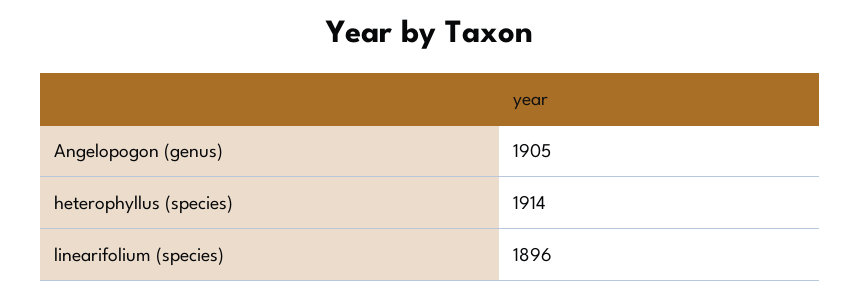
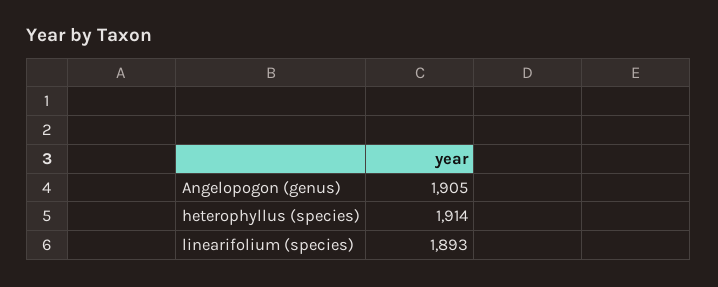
linearifolium (species): 1896 -> 1893

